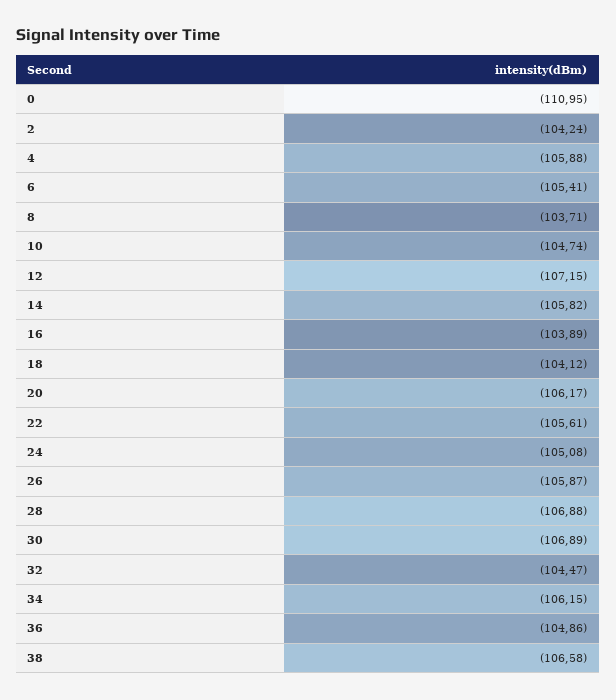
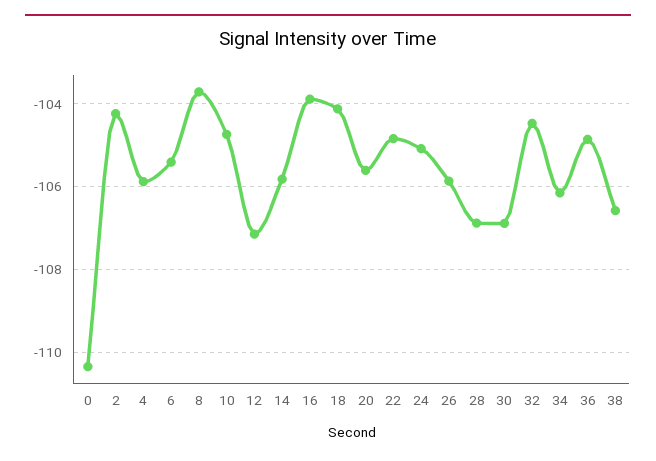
0: -110.95 -> -110.4
20: -106.17 -> -105.6
22: -105.61 -> -104.8

